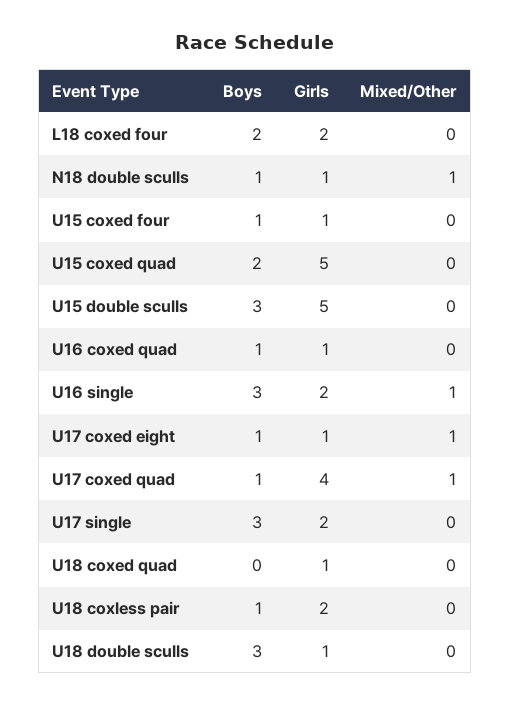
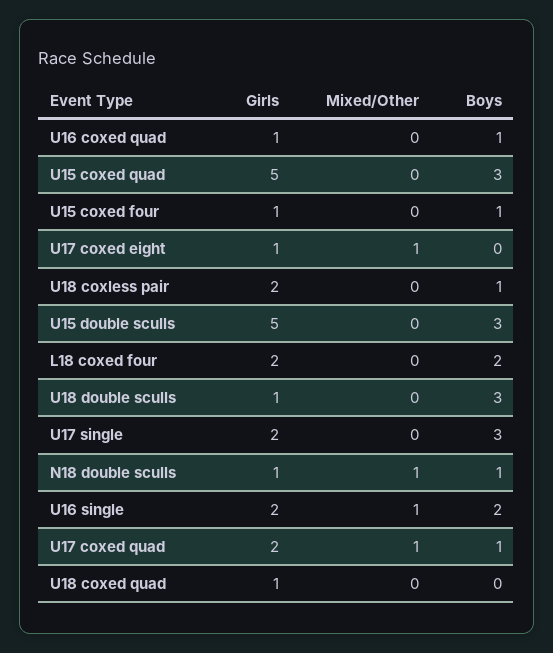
Boys, U15 coxed quad: 2 -> 3
Boys, U16 single: 3 -> 2
Boys, U17 coxed eight: 1 -> 0
Girls, U17 coxed quad: 4 -> 2

